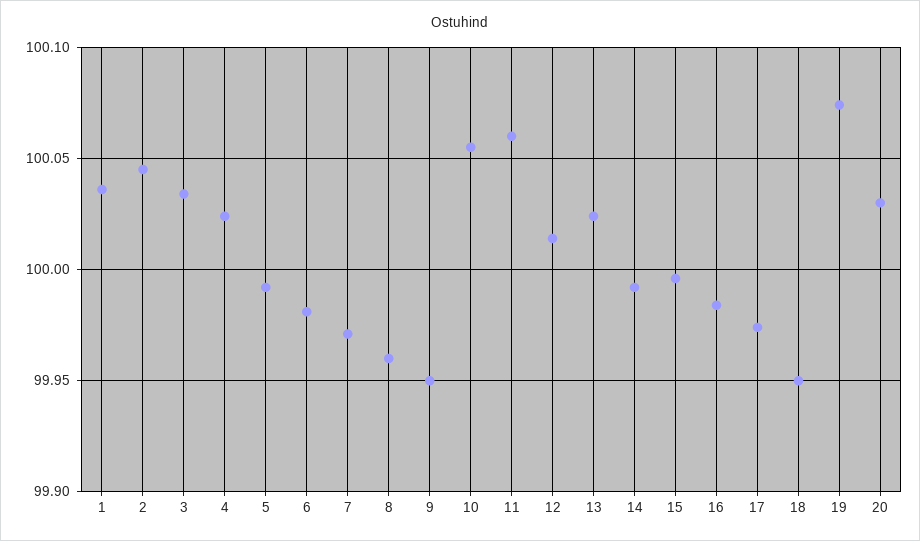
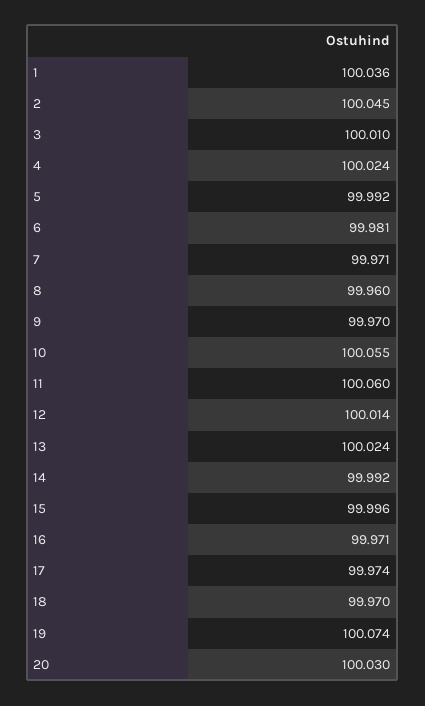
3: 100.035 -> 100.01
9: 99.95 -> 99.97
16: 99.985 -> 99.971
18: 99.95 -> 99.97

